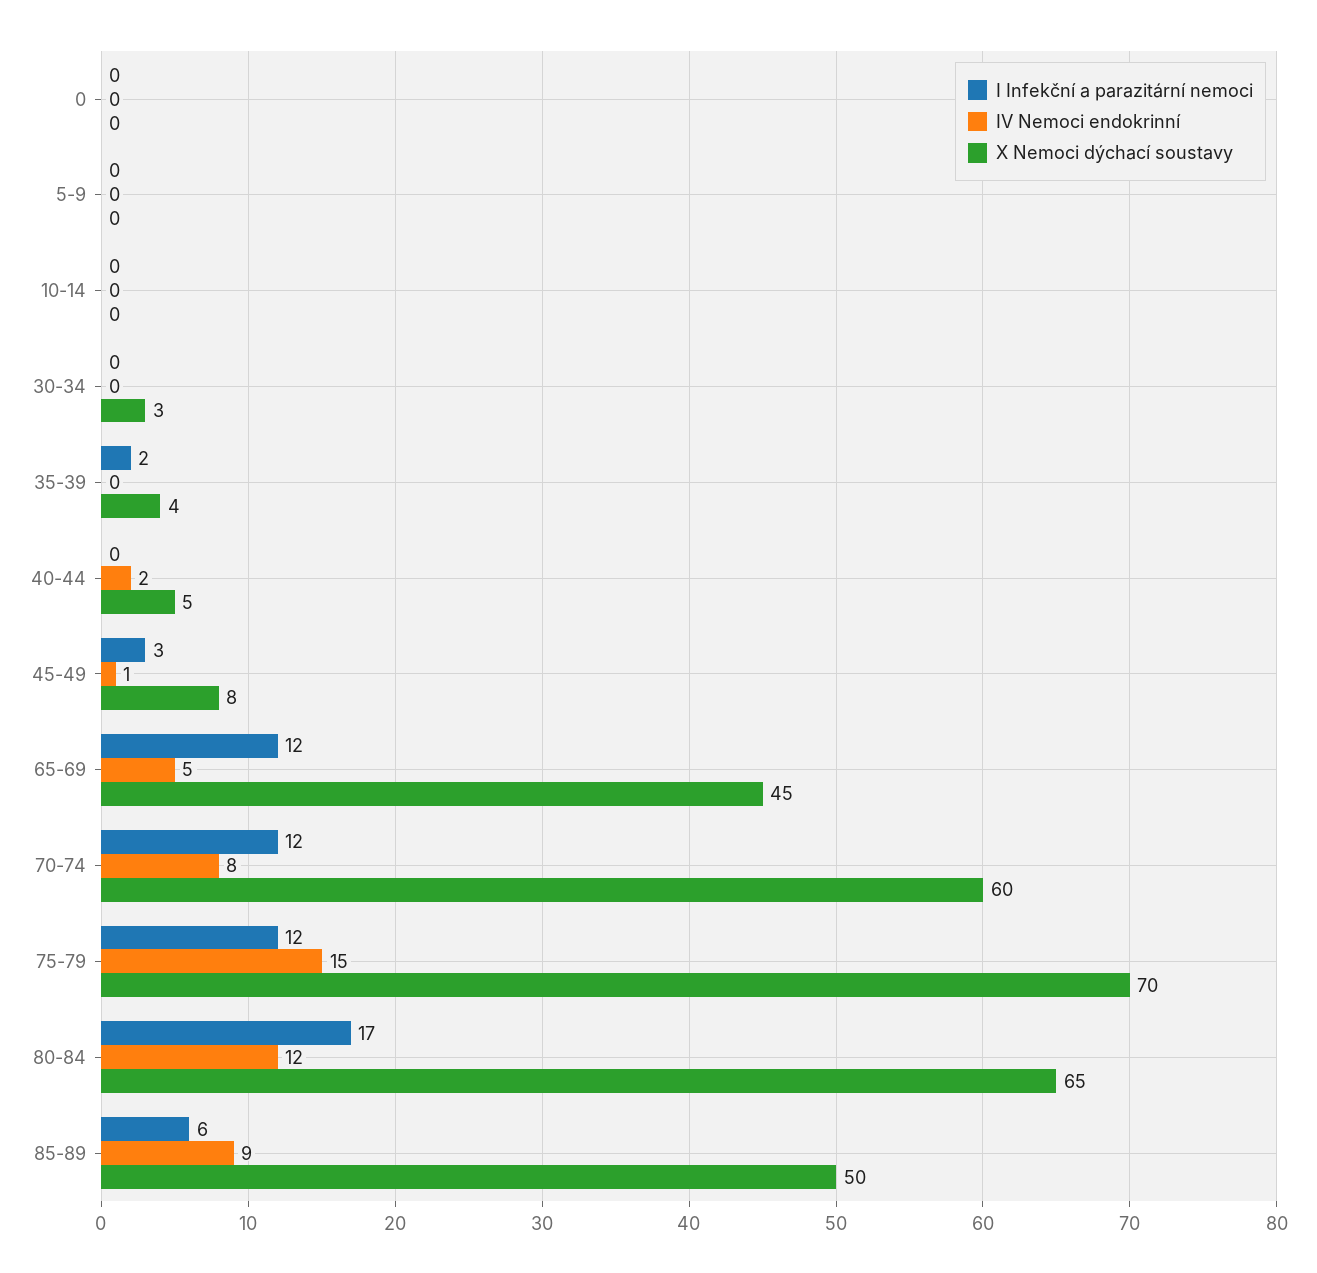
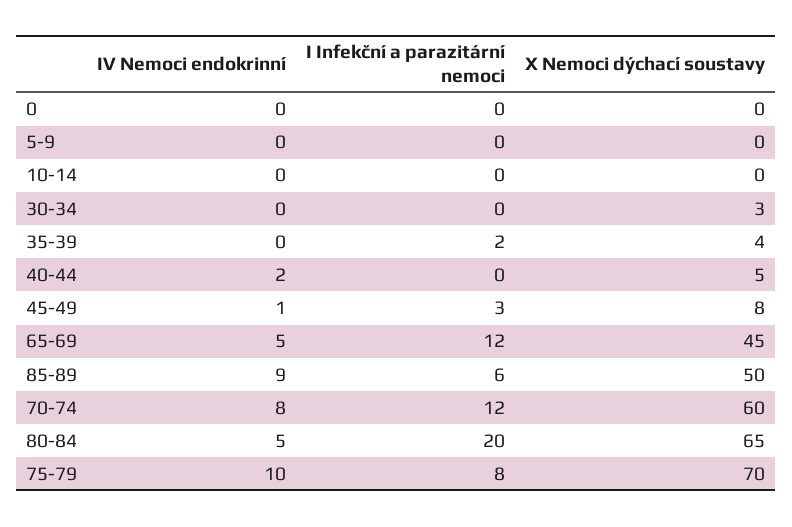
I Infekční a parazitární nemoci, 75-79: 12 -> 8
IV Nemoci endokrinní, 75-79: 15 -> 10
I Infekční a parazitární nemoci, 80-84: 17 -> 20
IV Nemoci endokrinní, 80-84: 12 -> 5

